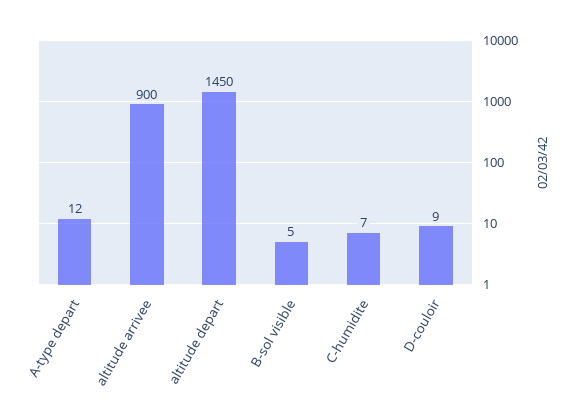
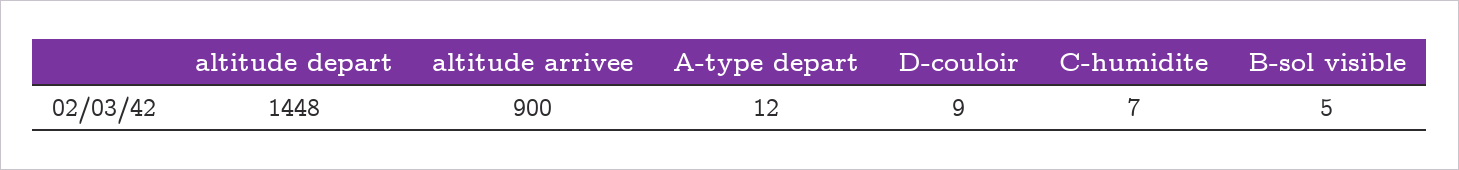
altitude depart: 1450 -> 1448

